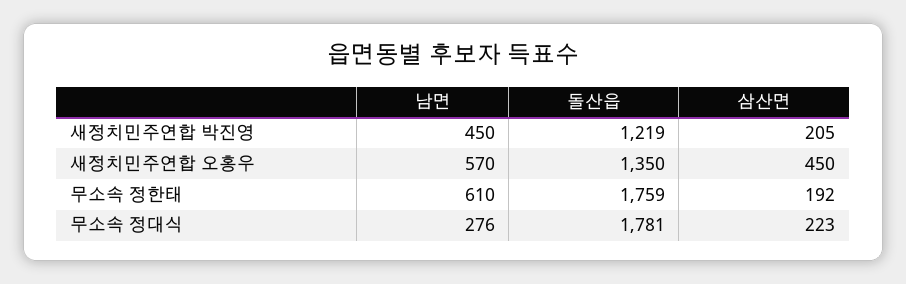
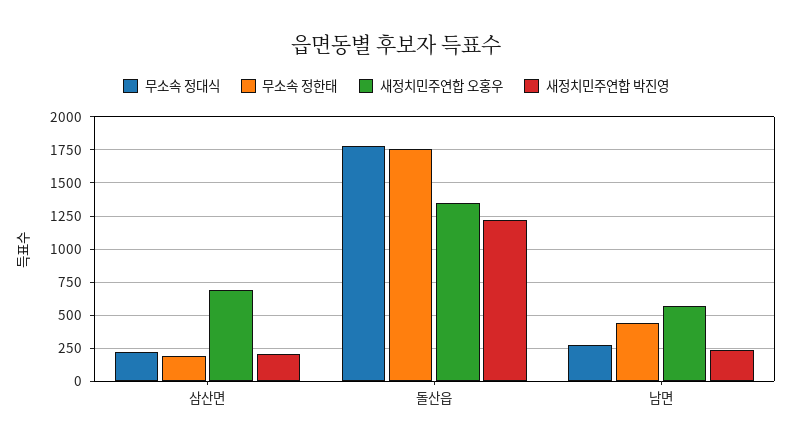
새정치민주연합 박진영, 남면: 450 -> 250
새정치민주연합 오홍우, 삼산면: 450 -> 700
무소속 정한태, 남면: 610 -> 450

